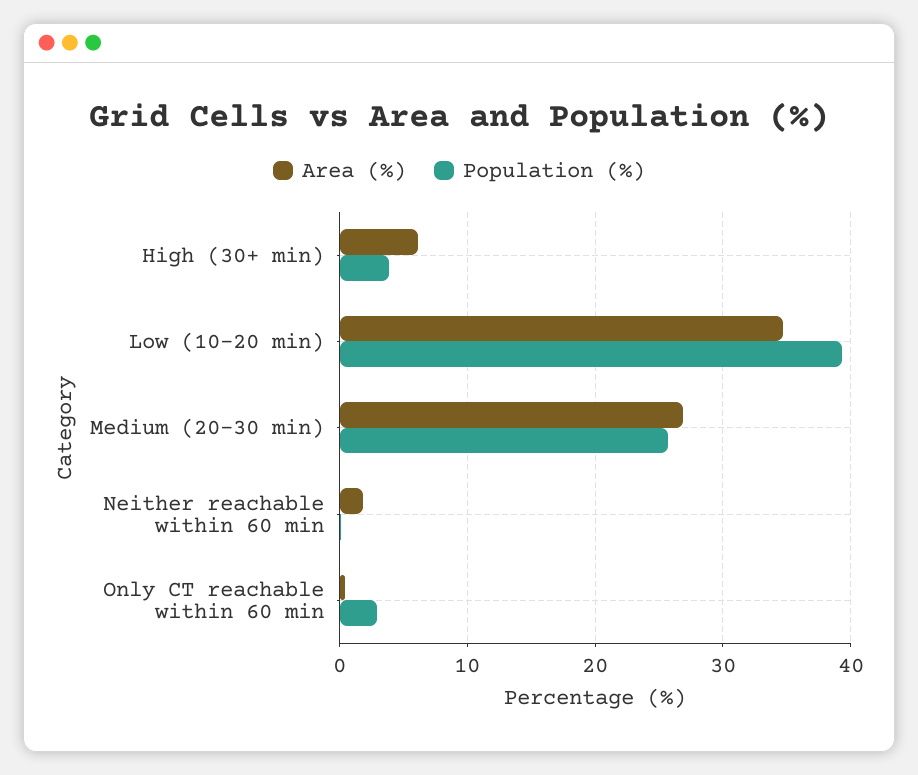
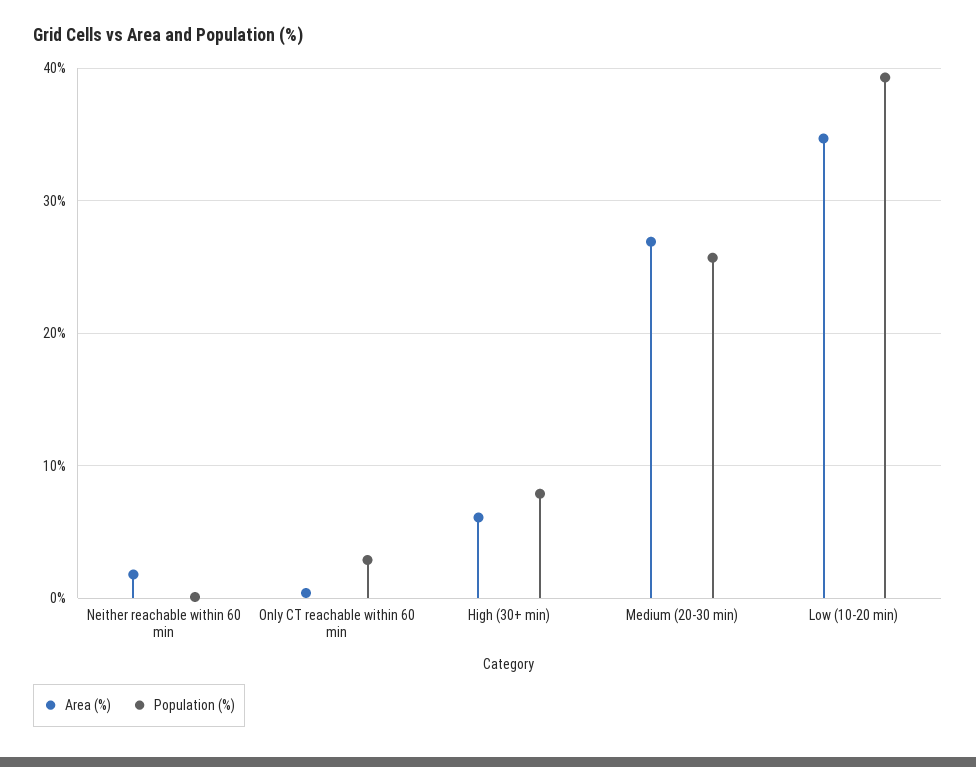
Population (%), High (30+ min): 4 -> 8

